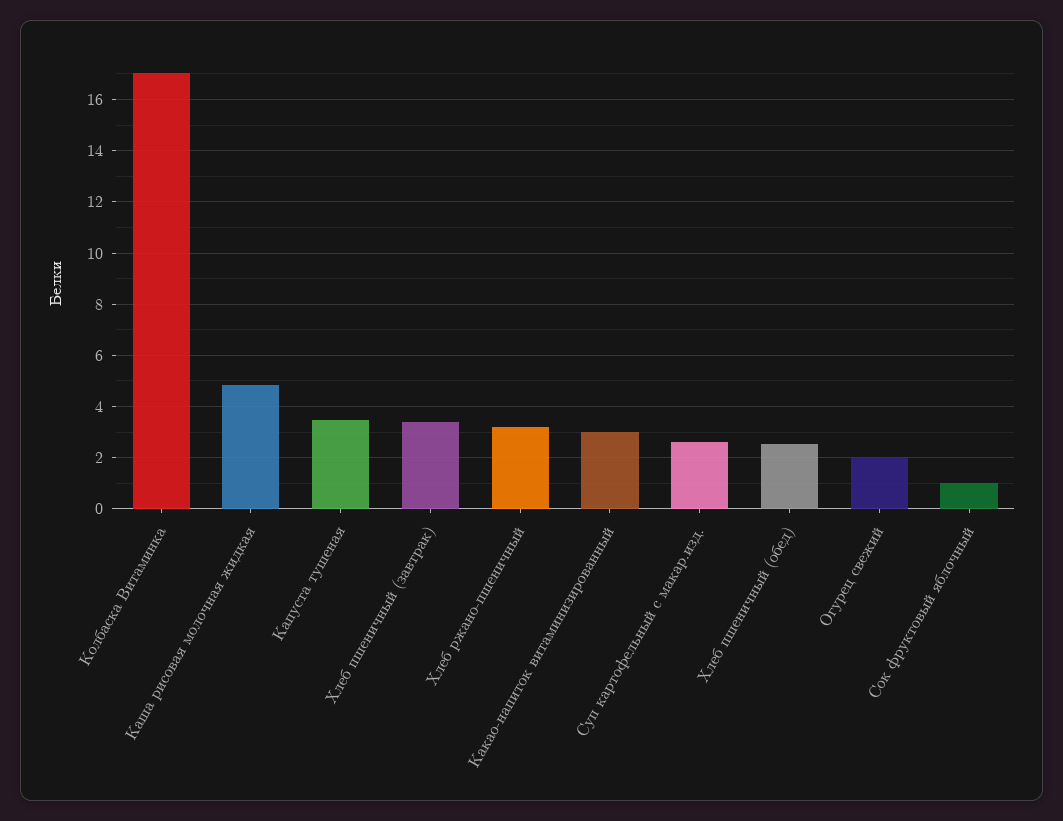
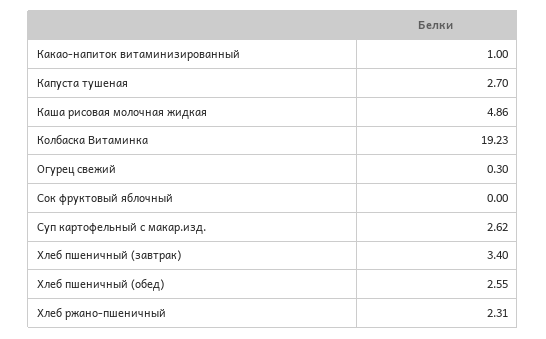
Колбаска Витаминка: 17 -> 19.23
Капуста тушеная: 3.5 -> 2.7
Хлеб ржано-пшеничный: 3.25 -> 2.31
Какао-напиток витаминизированный: 3 -> 1
Огурец свежий: 2 -> 0.3
Сок фруктовый яблочный: 1 -> 0

